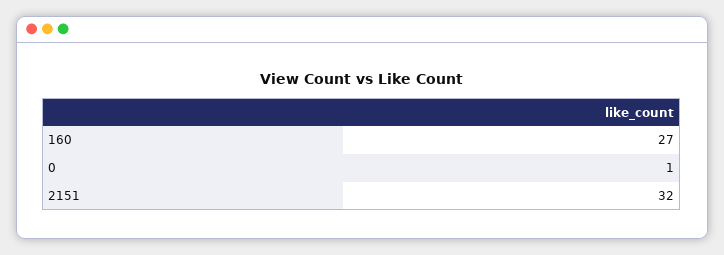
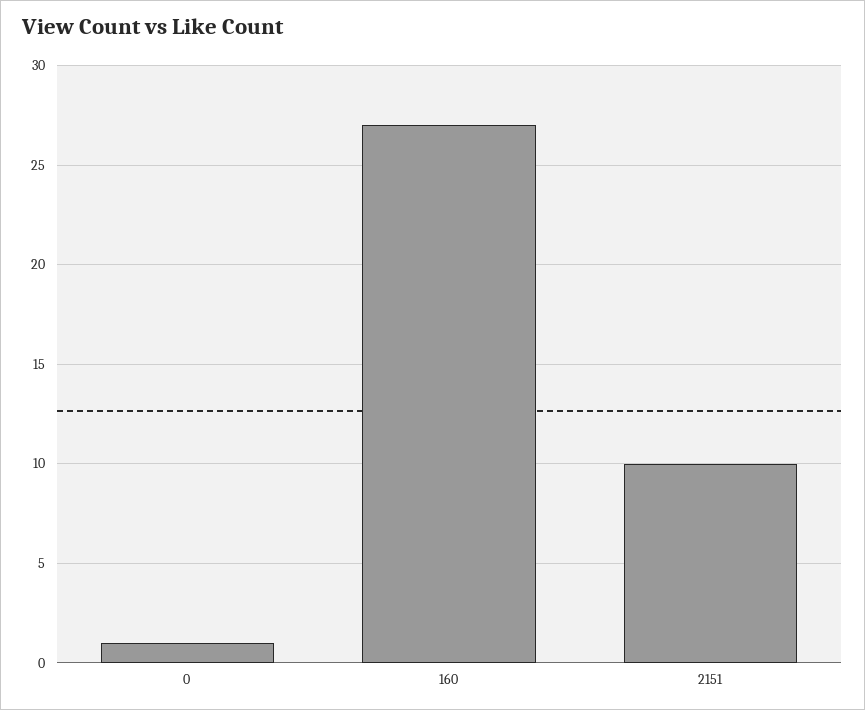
2151: 32 -> 10

